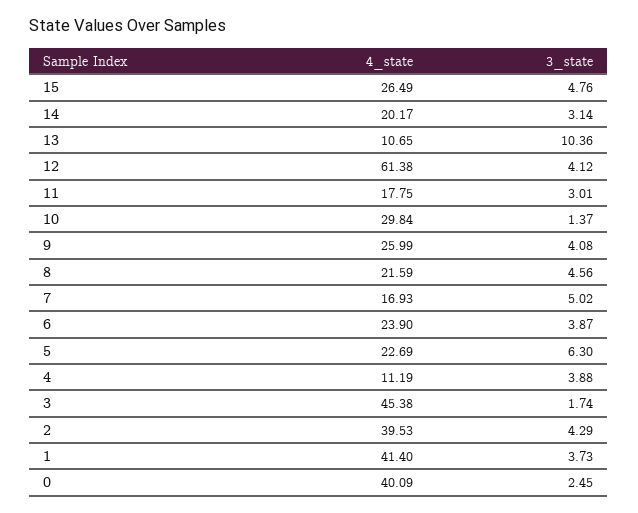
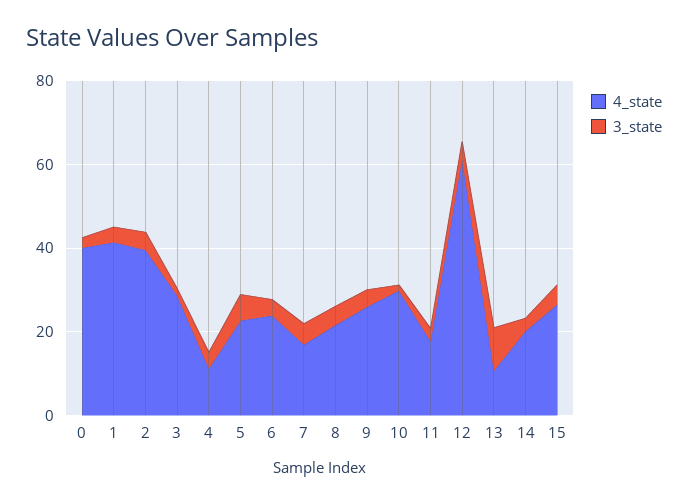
4_state, 3: 45.38 -> 30

